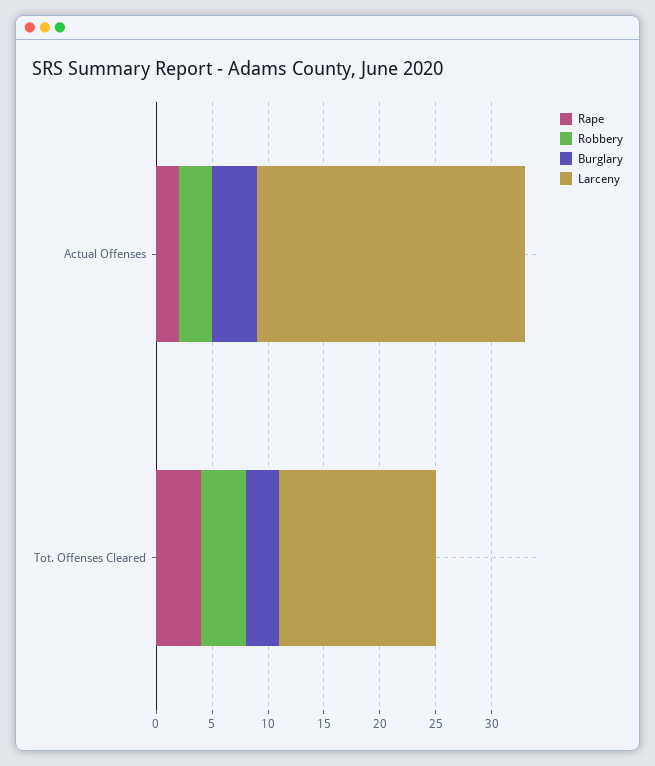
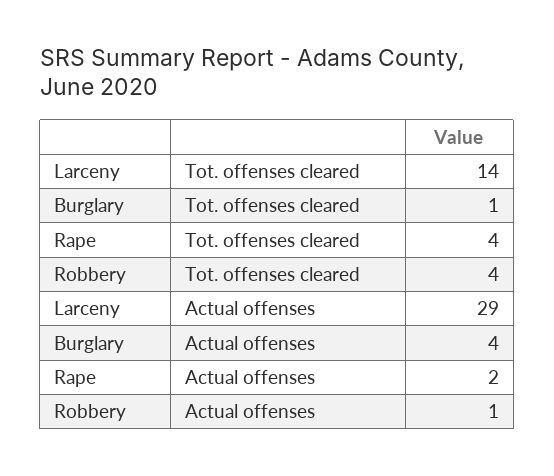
Robbery, Actual Offenses: 3 -> 1
Larceny, Actual Offenses: 24 -> 29
Burglary, Tot. Offenses Cleared: 3 -> 1

